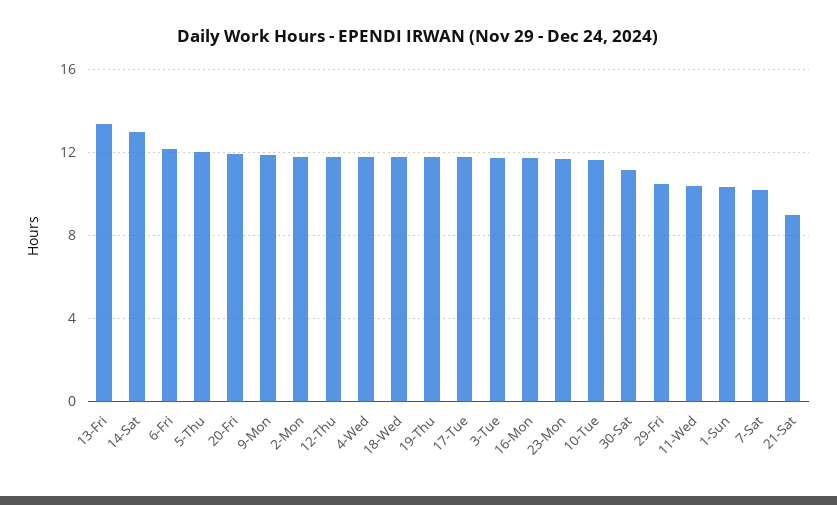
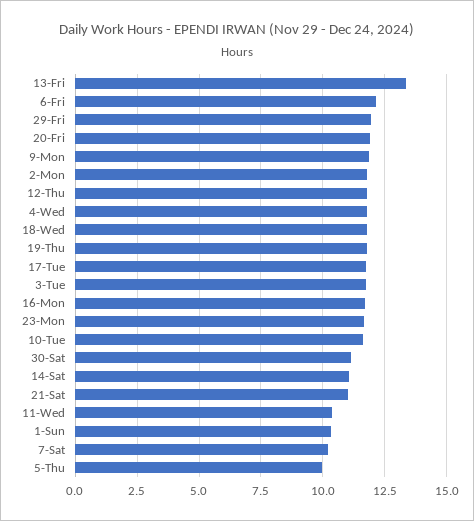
14-Sat: 13 -> 11
5-Thu: 12 -> 10
29-Fri: 10.5 -> 12
21-Sat: 9 -> 11

